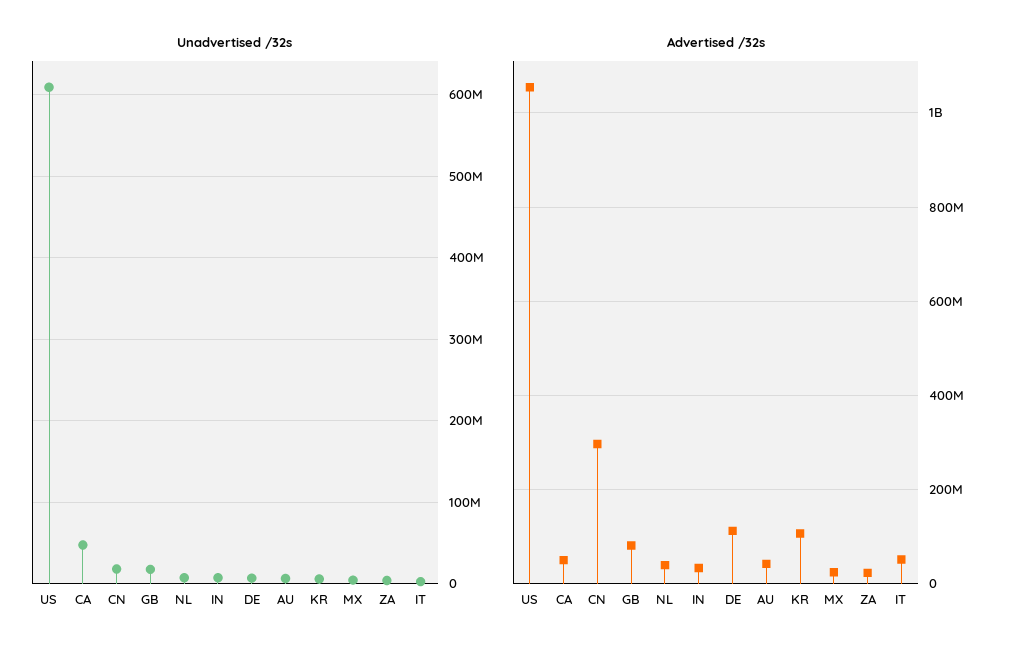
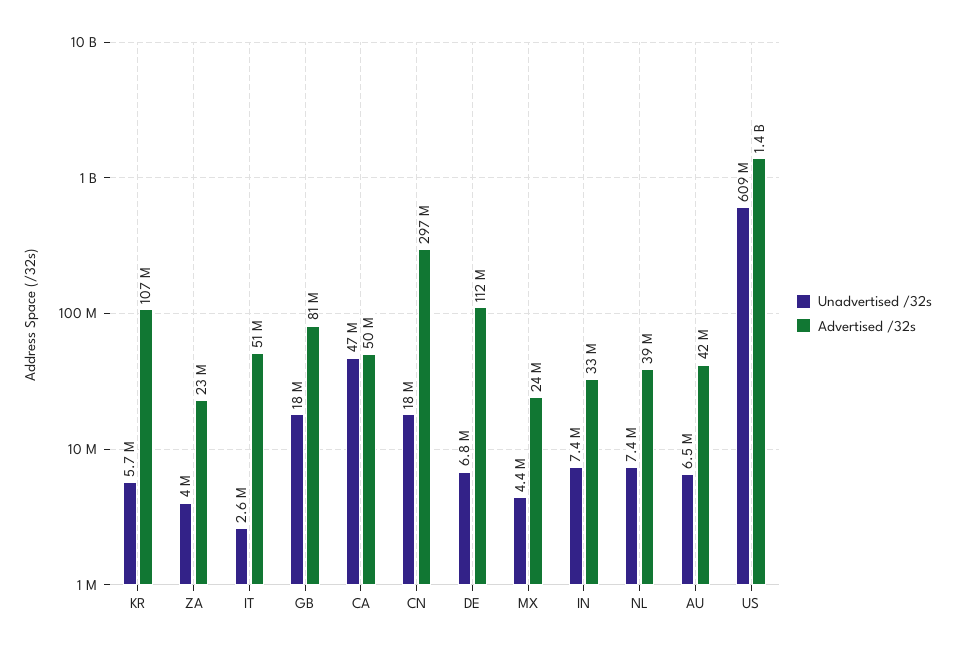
Advertised /32s, US: 1060000000 -> 1400000000

